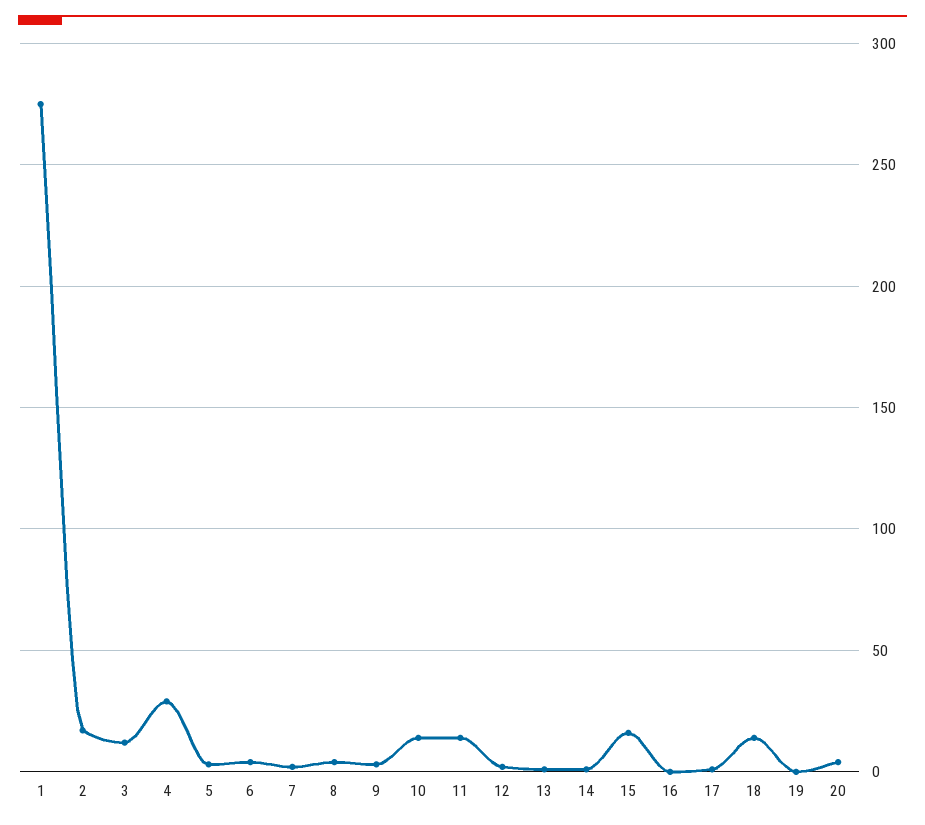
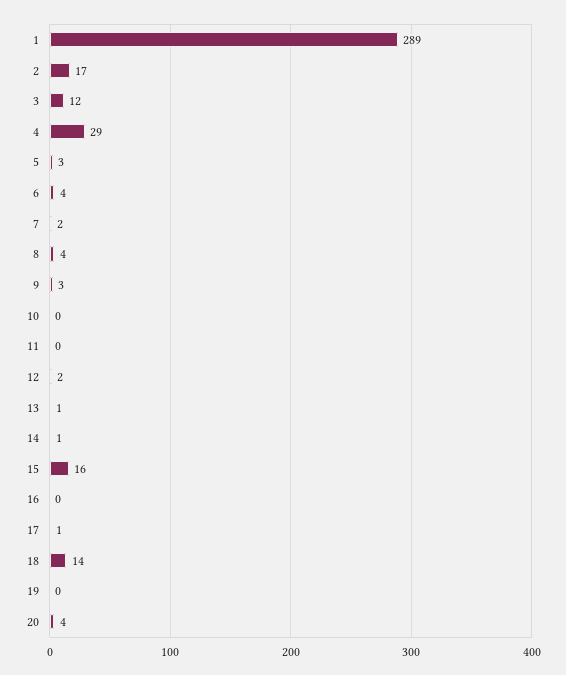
1: 275 -> 289
10: 15 -> 0
11: 15 -> 0

